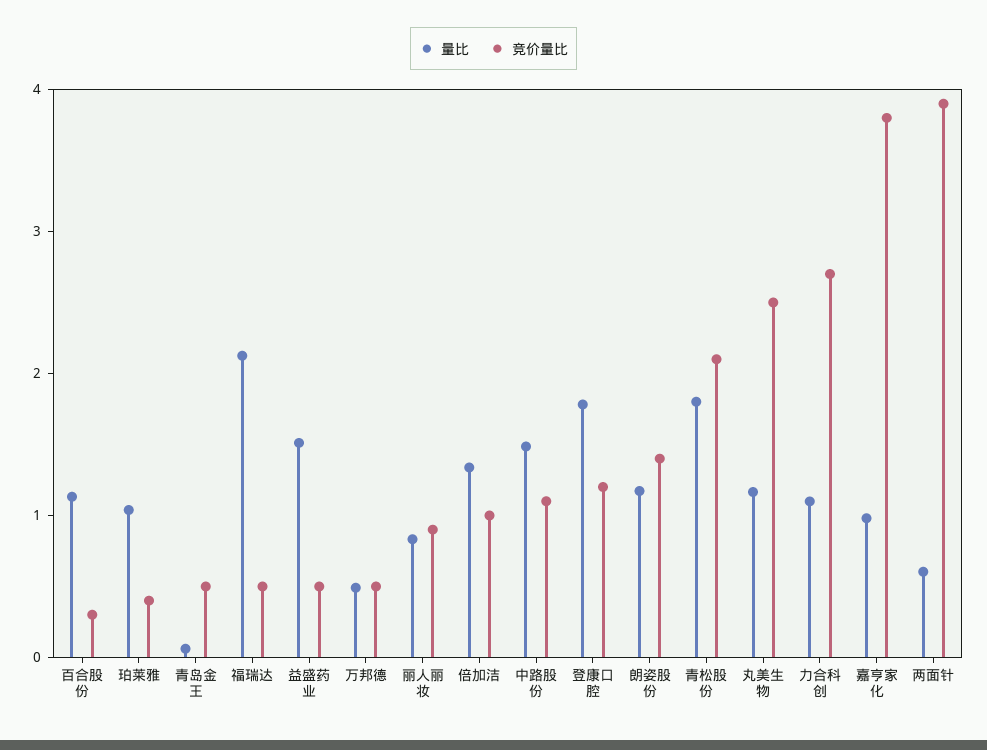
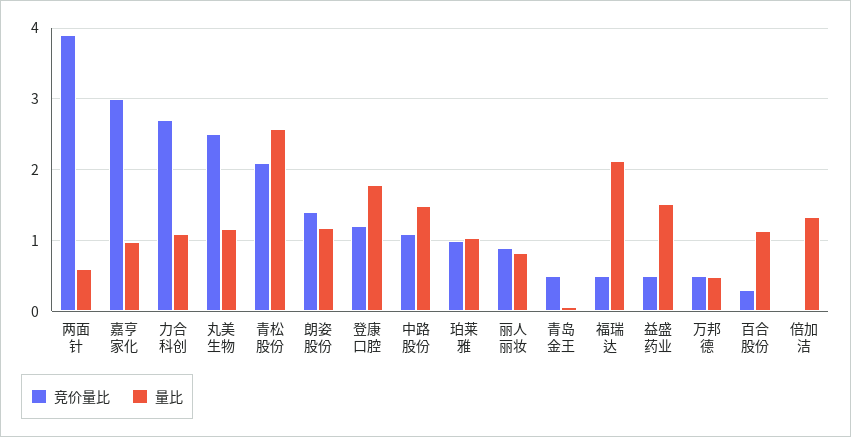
竞价量比, 珀莱雅: 0.4 -> 1
竞价量比, 倍加洁: 1 -> 0
量比, 青松股份: 1.8 -> 2.6
竞价量比, 嘉亨家化: 3.8 -> 3

